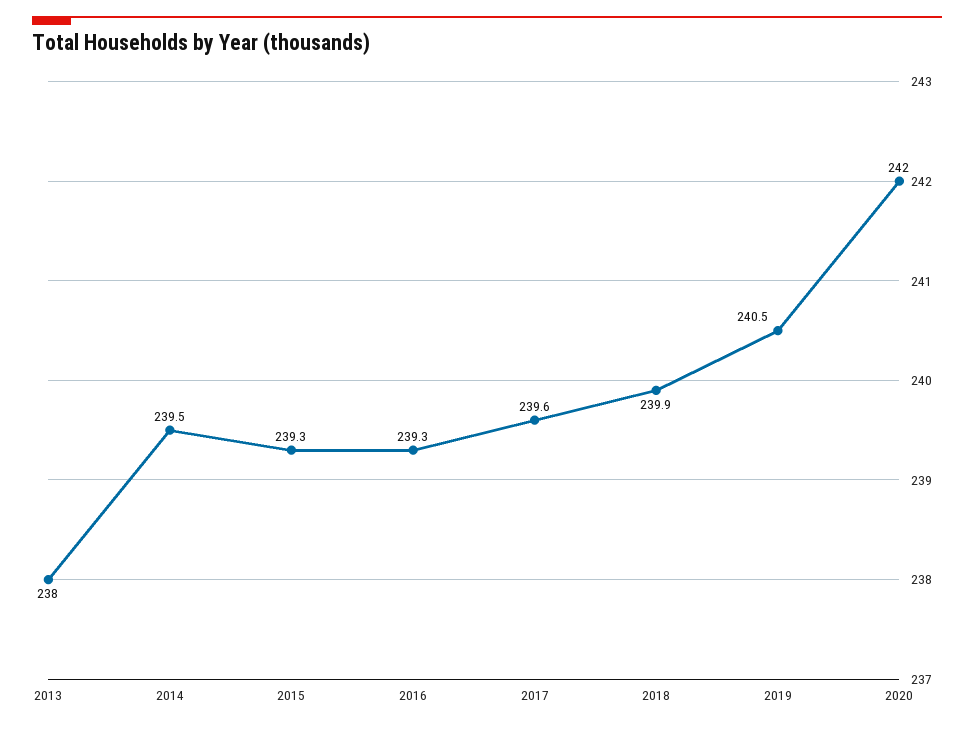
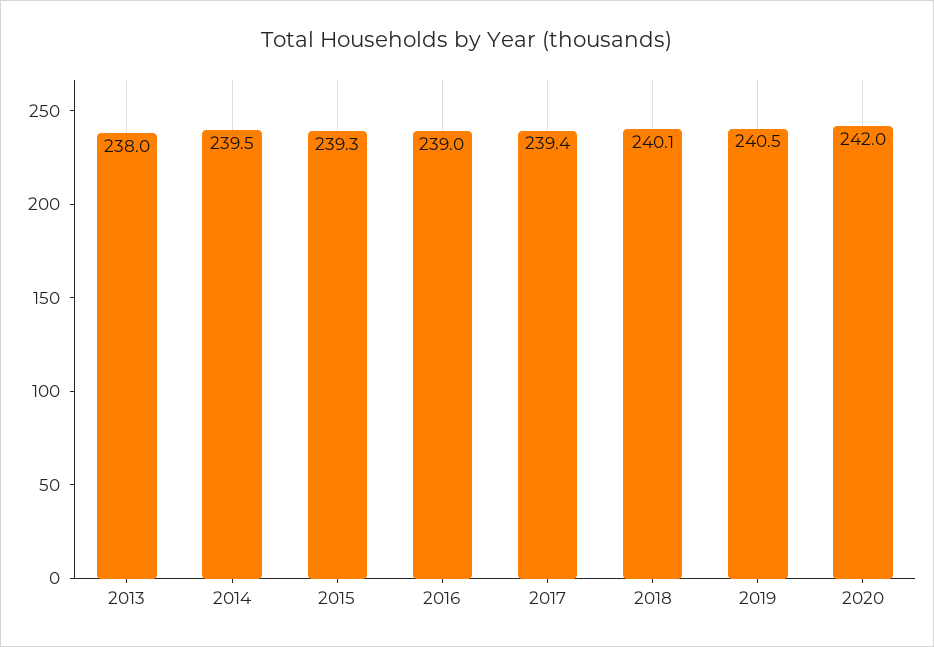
2016: 239.3 -> 239
2017: 239.6 -> 239.4
2018: 239.9 -> 240.1

